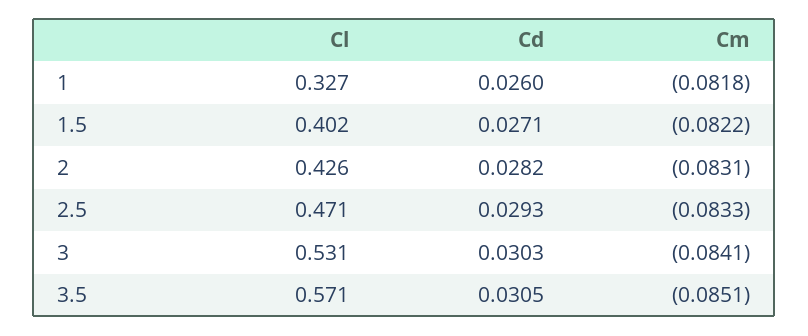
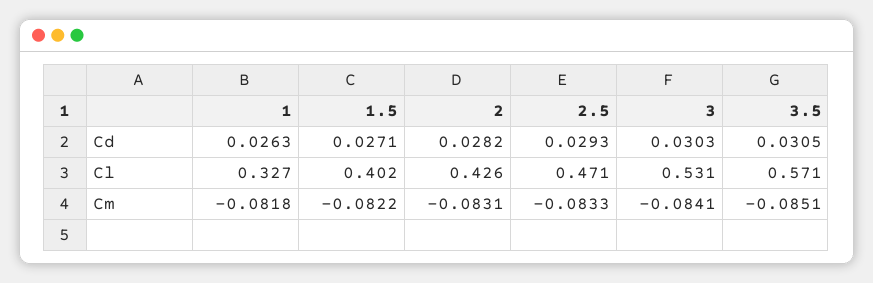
Cd, 1: 0.026 -> 0.0263

